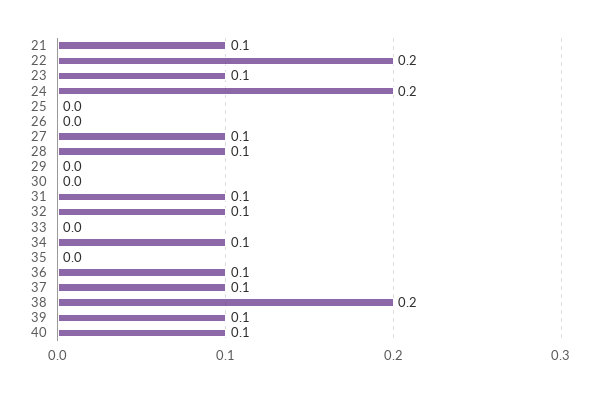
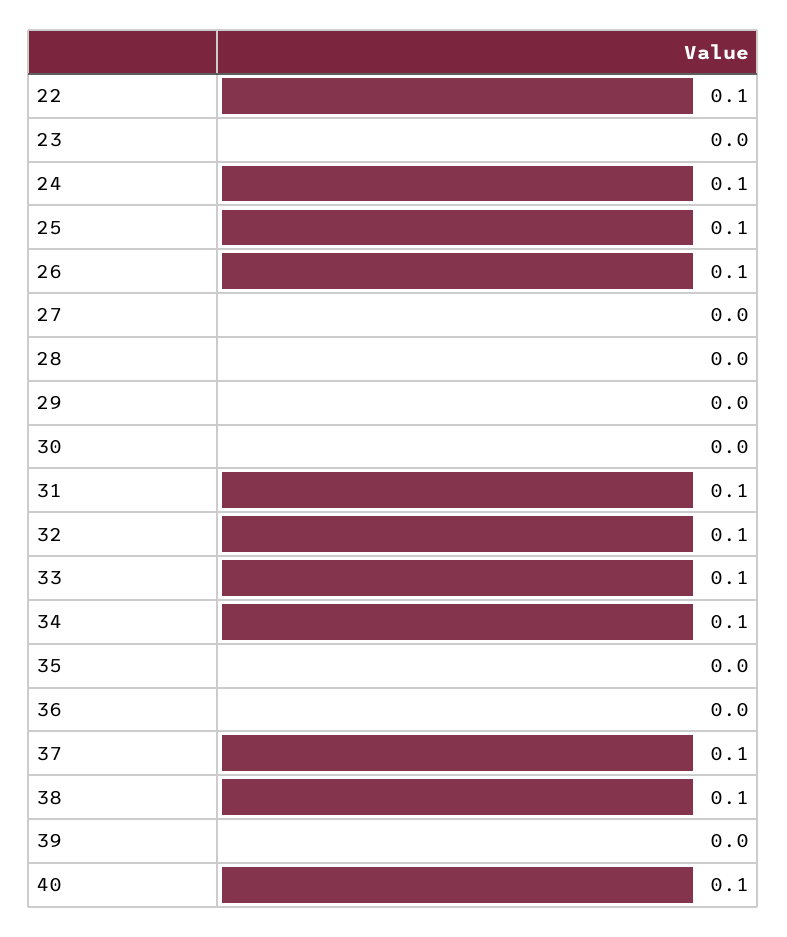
21: 0.1 -> none
22: 0.2 -> 0.1
23: 0.1 -> 0
24: 0.2 -> 0.1
25: 0 -> 0.1
26: 0 -> 0.1
27: 0.1 -> 0
28: 0.1 -> 0
33: 0 -> 0.1
36: 0.1 -> 0
38: 0.2 -> 0.1
39: 0.1 -> 0

